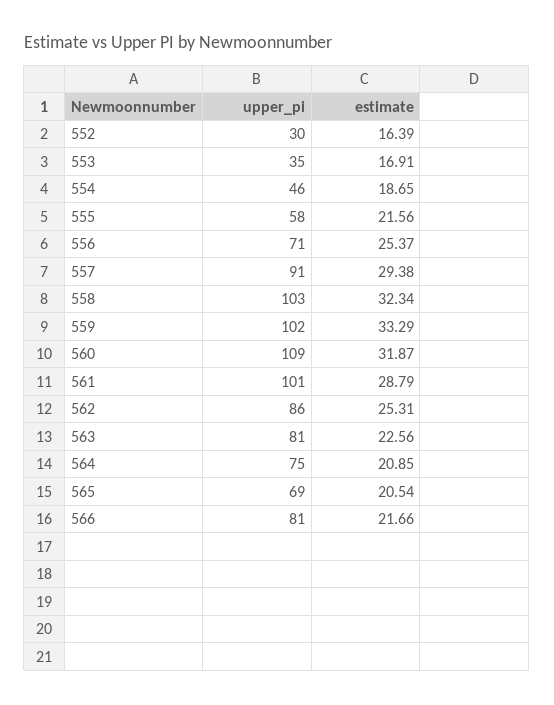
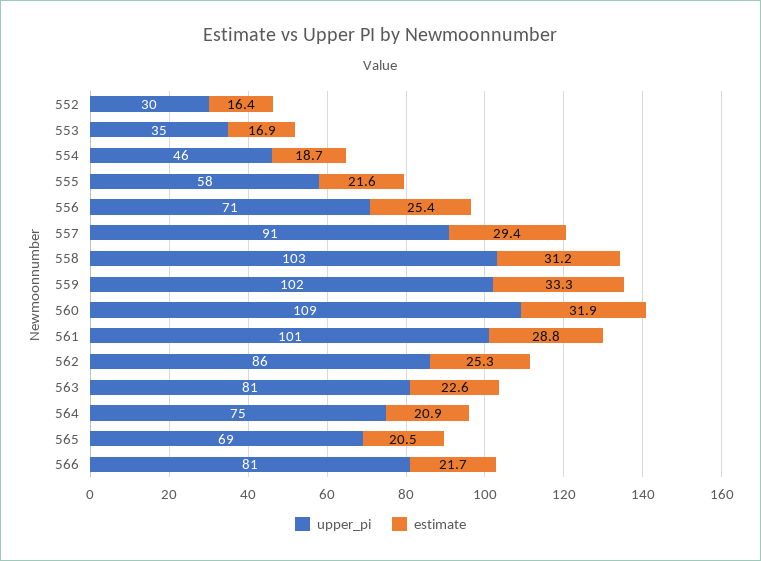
estimate, 558: 32.34 -> 31.2

